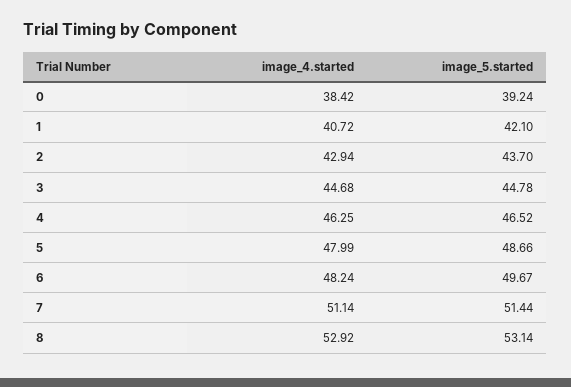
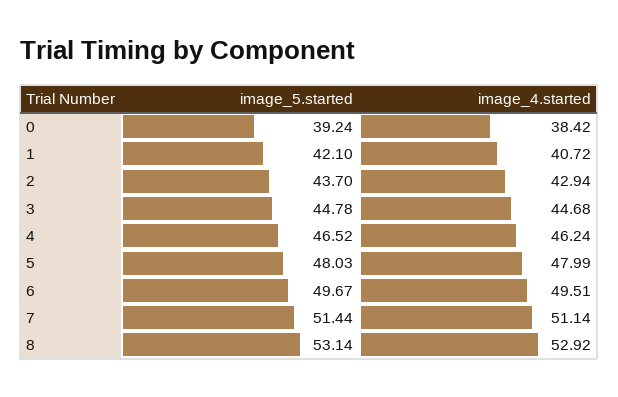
image_4.started, 4: 46.25 -> 46.24
image_5.started, 5: 48.66 -> 48.03
image_4.started, 6: 48.24 -> 49.51

